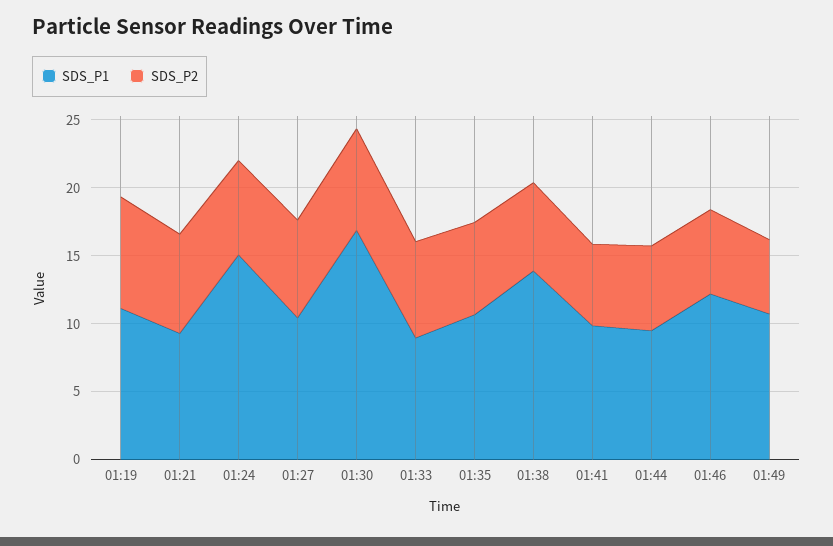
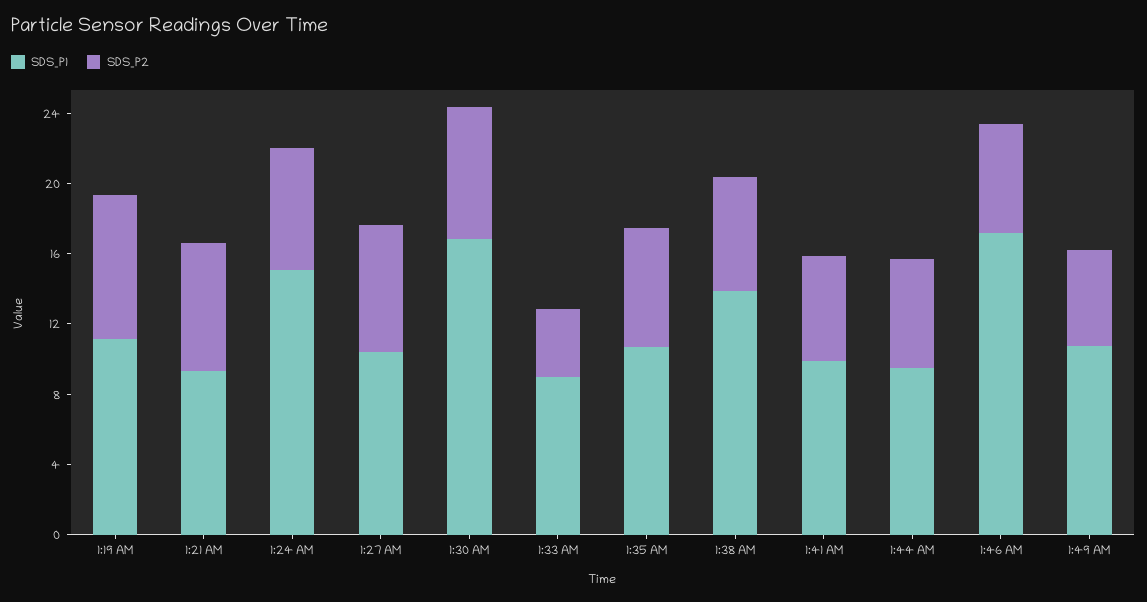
SDS_P2, 01:33: 7 -> 4
SDS_P1, 01:46: 12 -> 17

